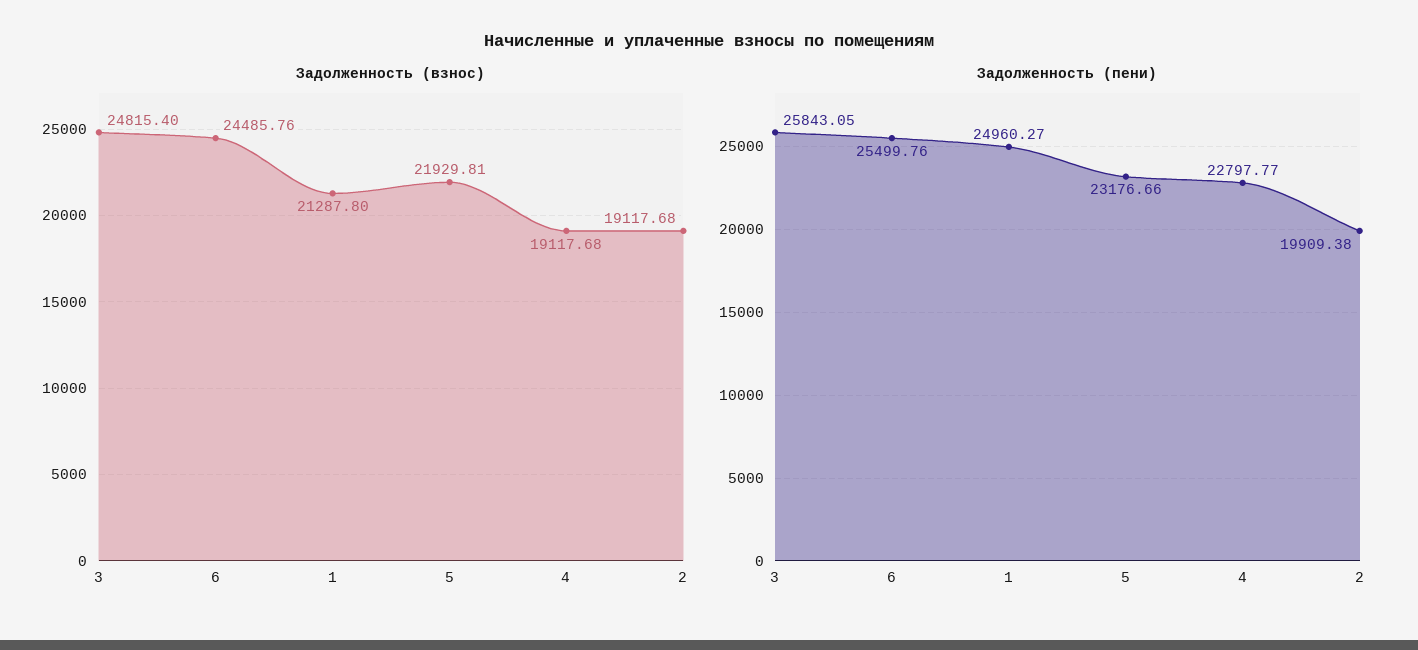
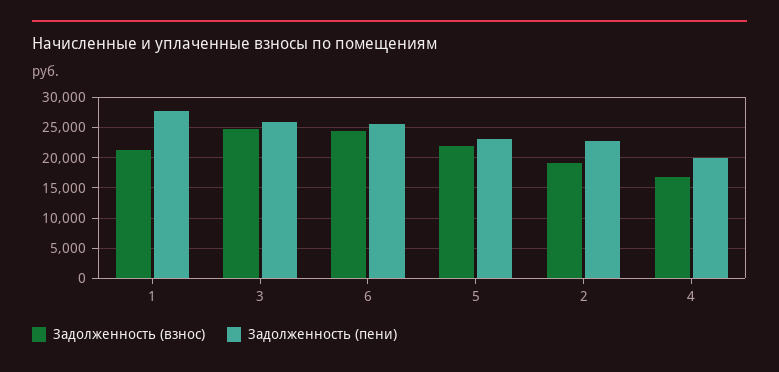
Задолженность (взнос), 4: 19117.68 -> 17000
Задолженность (пени), 1: 24960.27 -> 28000
Задолженность (пени), 4: 22797.77 -> 20000
Задолженность (пени), 2: 19909.38 -> 23000

